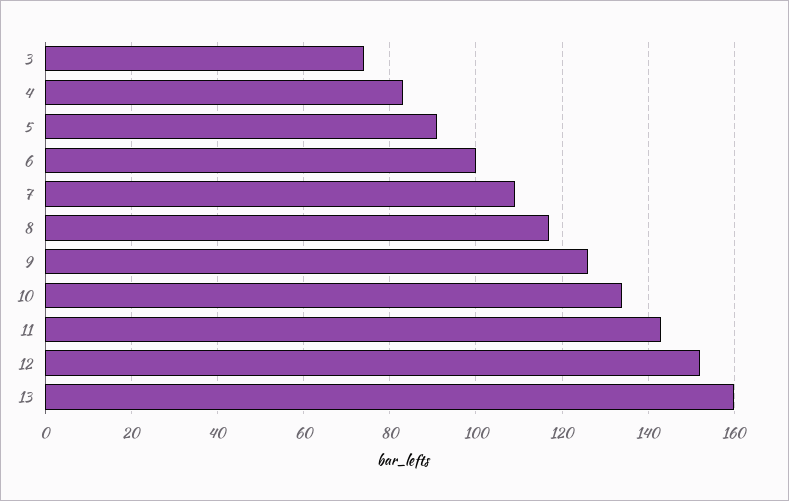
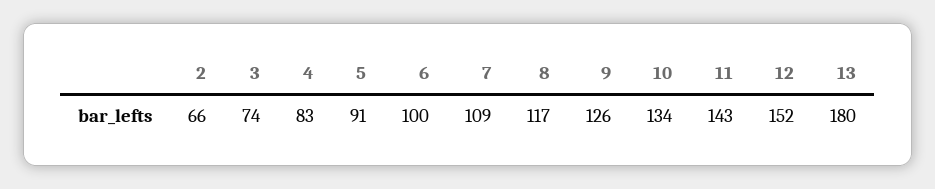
13: 160 -> 180
2: none -> 66

